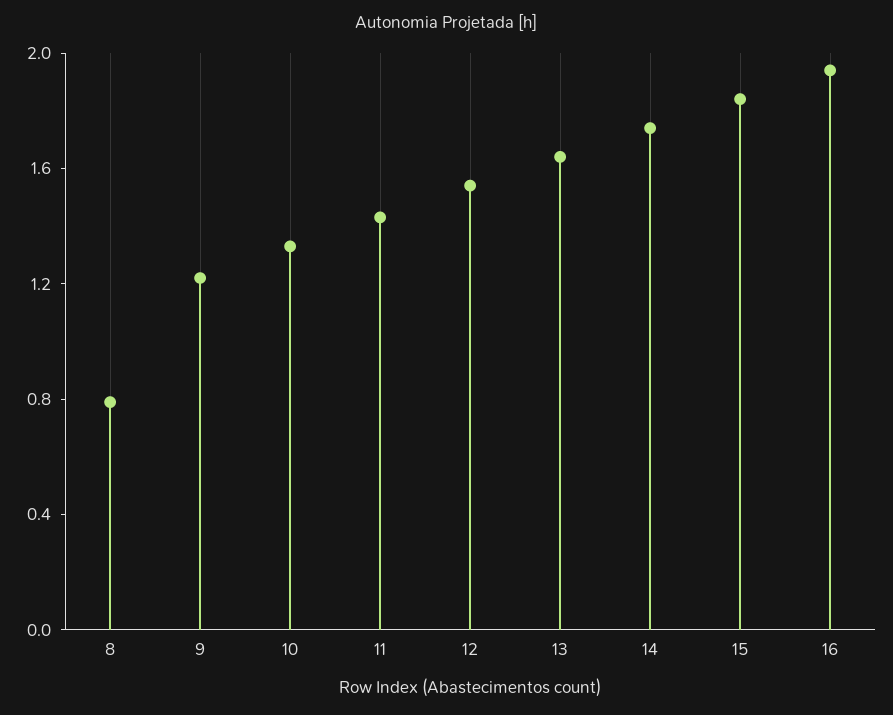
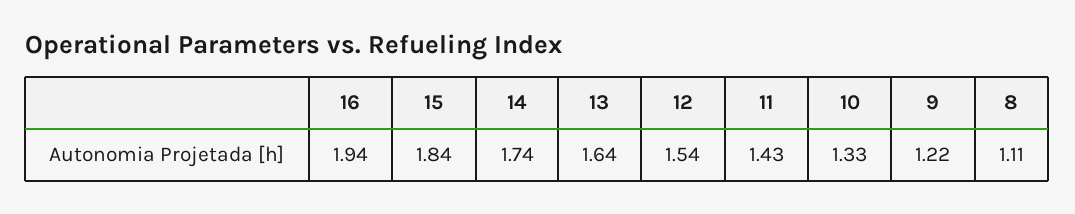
8: 0.8 -> 1.11

